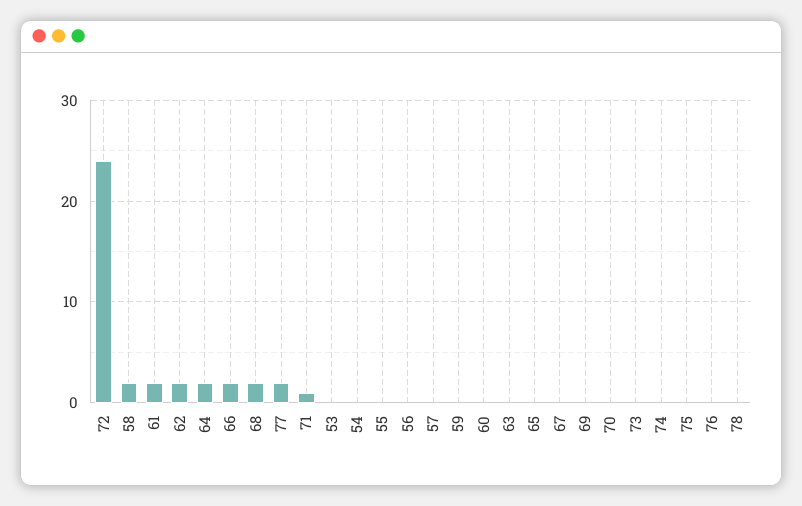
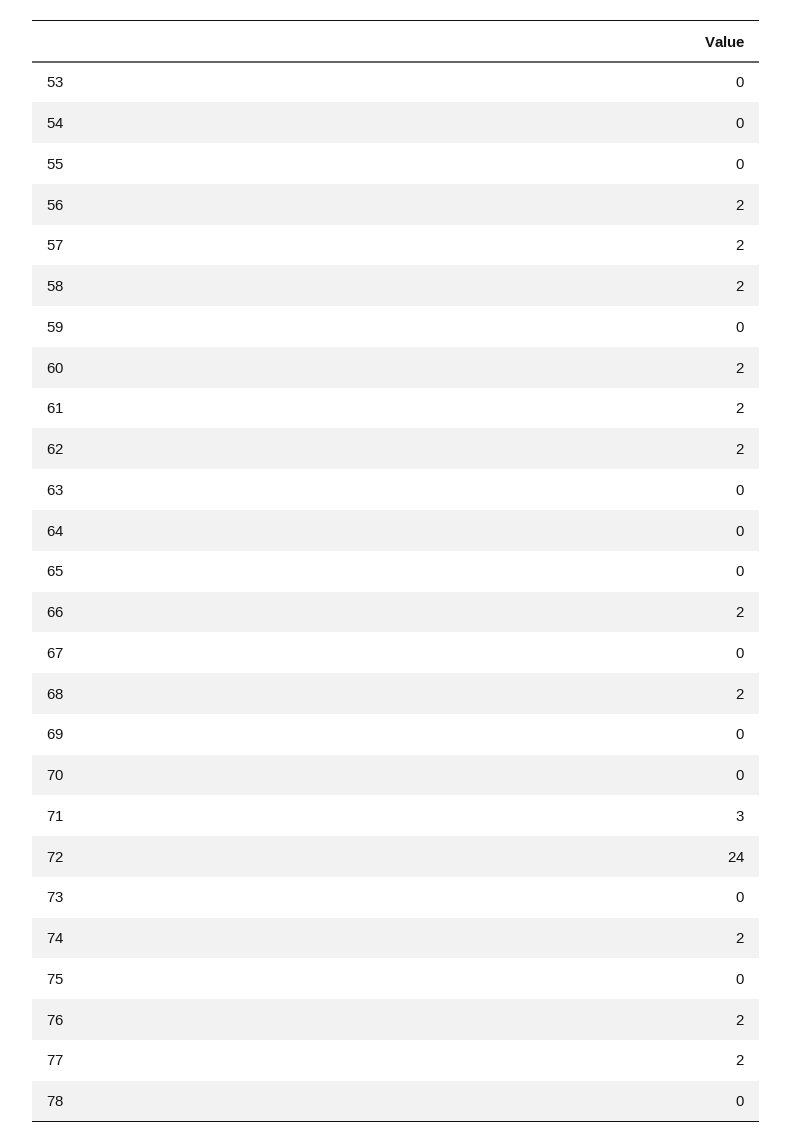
64: 2 -> 0
71: 1 -> 3
56: 0 -> 2
57: 0 -> 2
60: 0 -> 2
74: 0 -> 2
76: 0 -> 2

